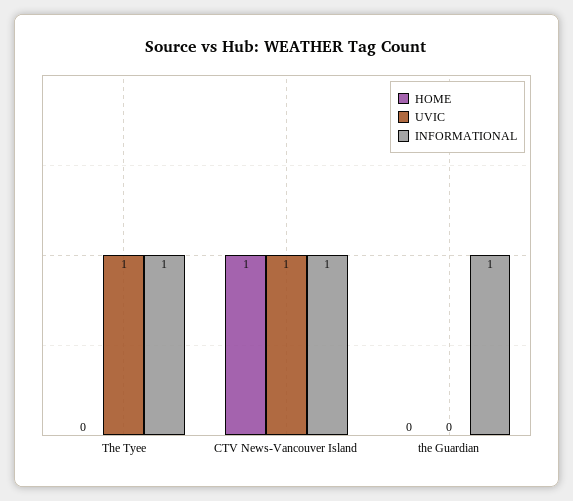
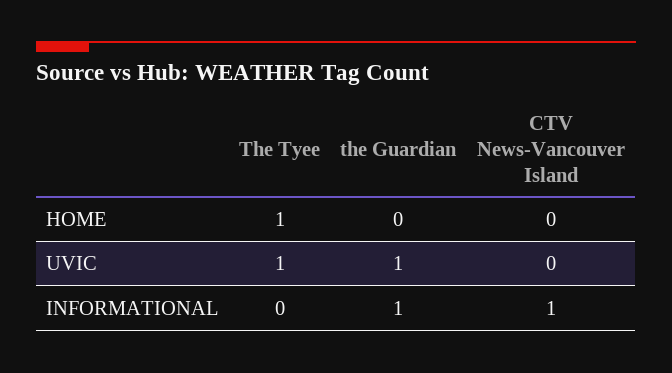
HOME, The Tyee: 0 -> 1
INFORMATIONAL, The Tyee: 1 -> 0
HOME, CTV News-Vancouver Island: 1 -> 0
UVIC, CTV News-Vancouver Island: 1 -> 0
UVIC, the Guardian: 0 -> 1

